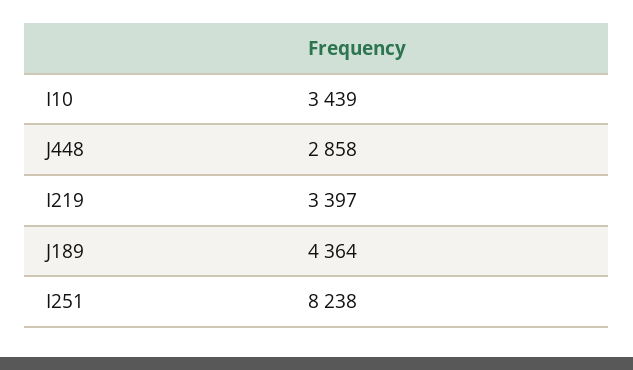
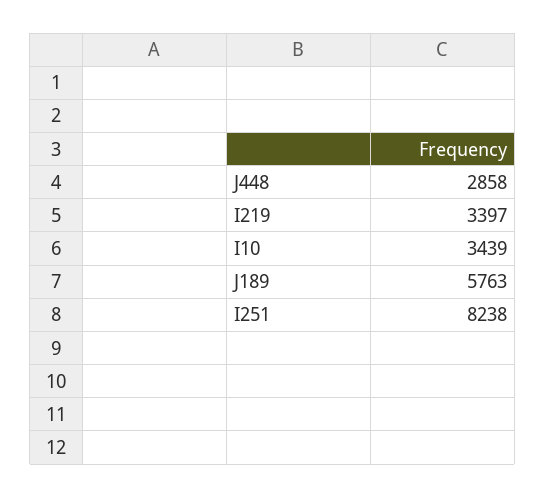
J189: 4364 -> 5763

